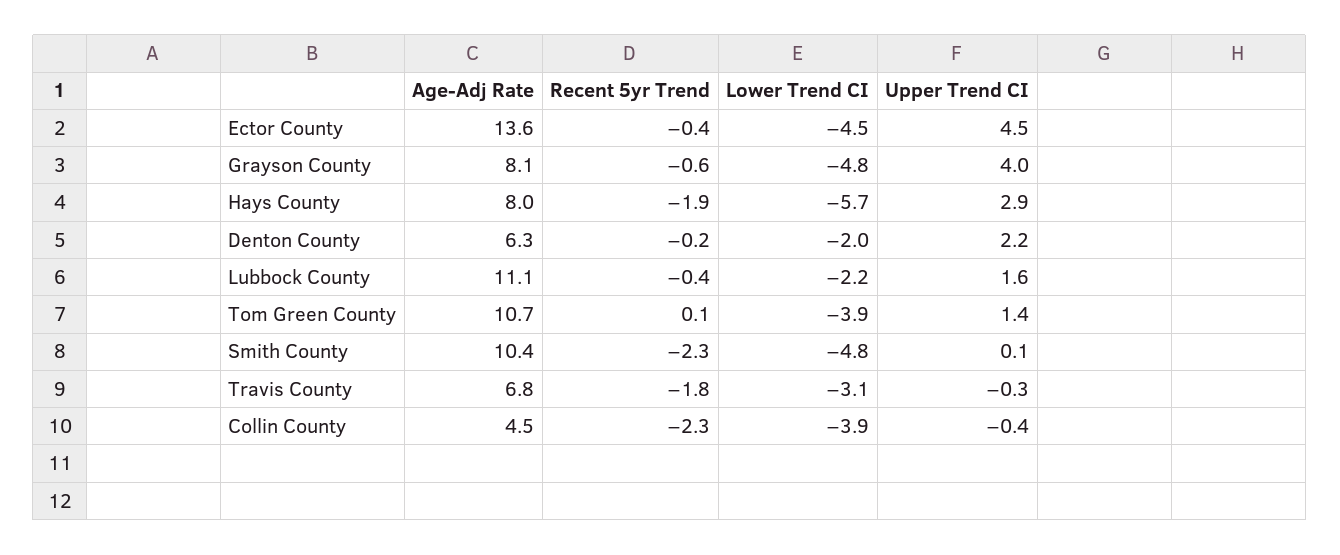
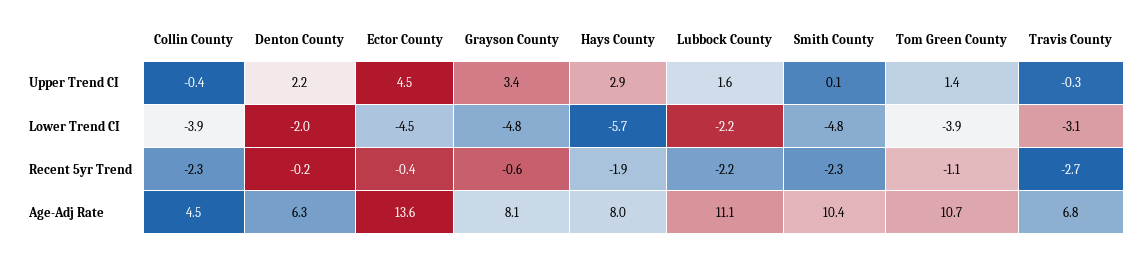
Upper Trend CI, Grayson County: 4 -> 3.4
Recent 5yr Trend, Lubbock County: -0.4 -> -2.2
Recent 5yr Trend, Tom Green County: 0.1 -> -1.1
Recent 5yr Trend, Travis County: -1.8 -> -2.7

